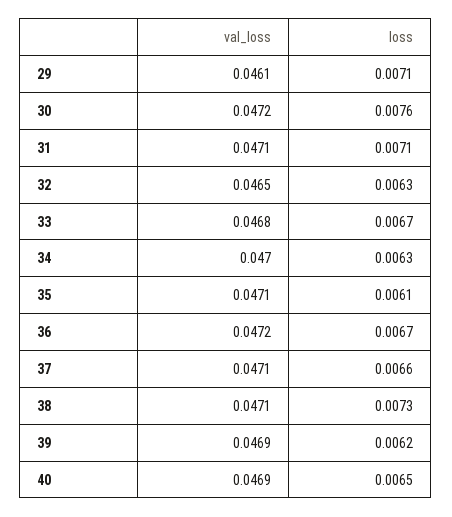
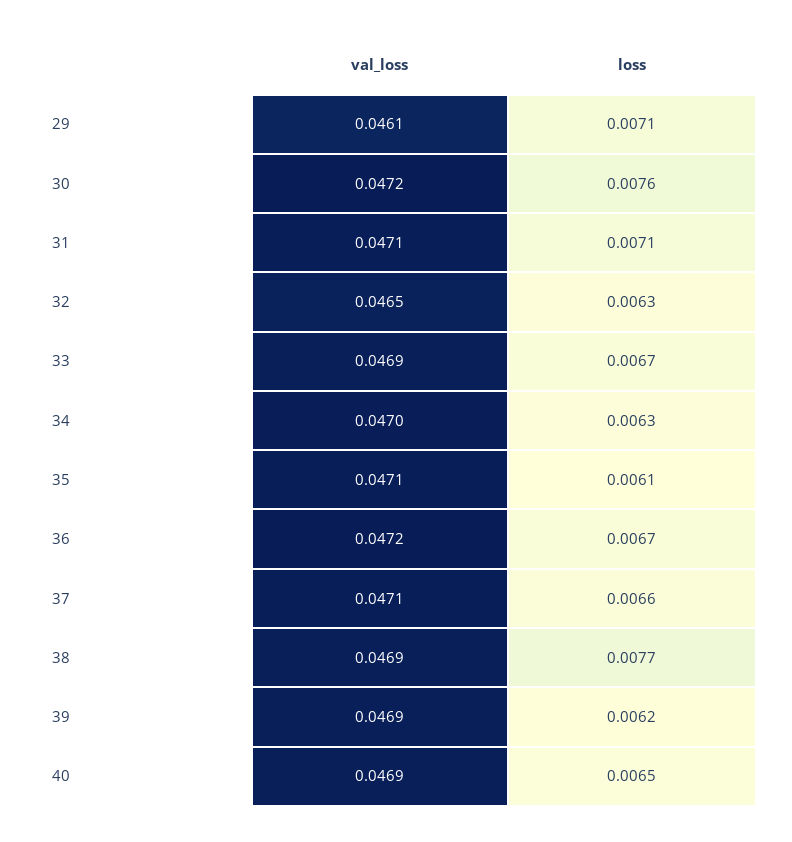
val_loss, 33: 0.0468 -> 0.0469
val_loss, 38: 0.0471 -> 0.0469
loss, 38: 0.0073 -> 0.0077

